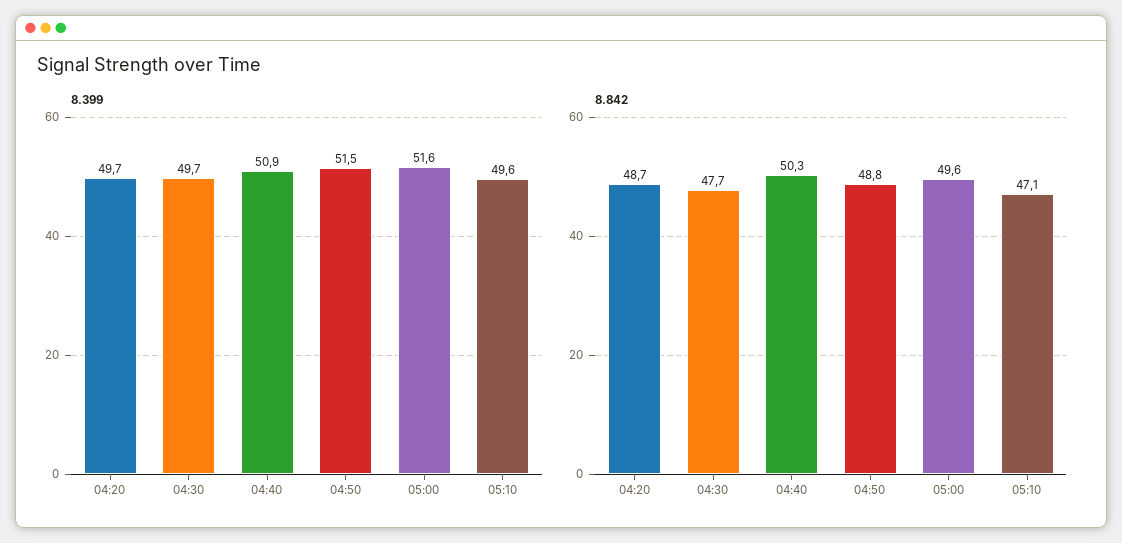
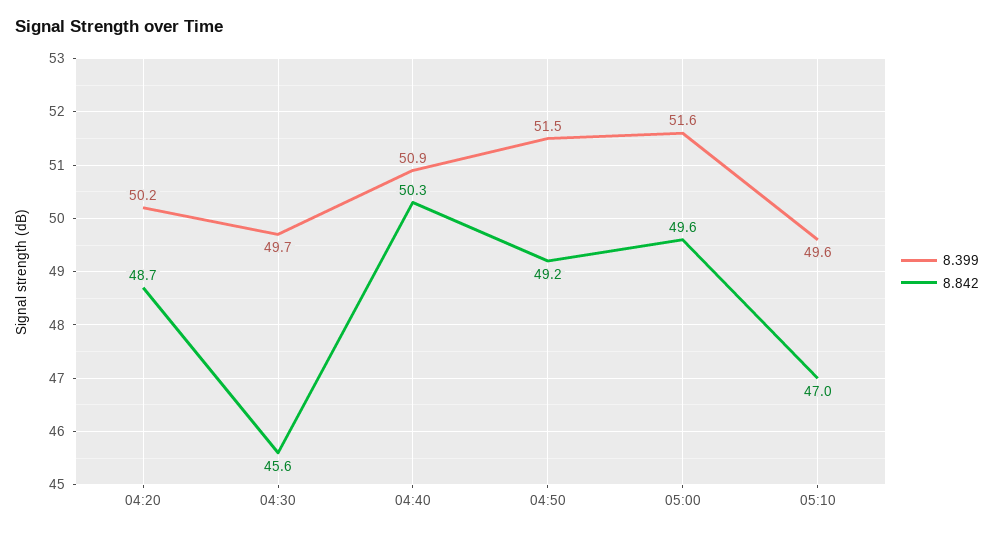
8.399, 04:20: 49.7 -> 50.2
8.842, 04:30: 47.7 -> 45.6
8.842, 04:50: 48.8 -> 49.2
8.842, 05:10: 47.1 -> 47

